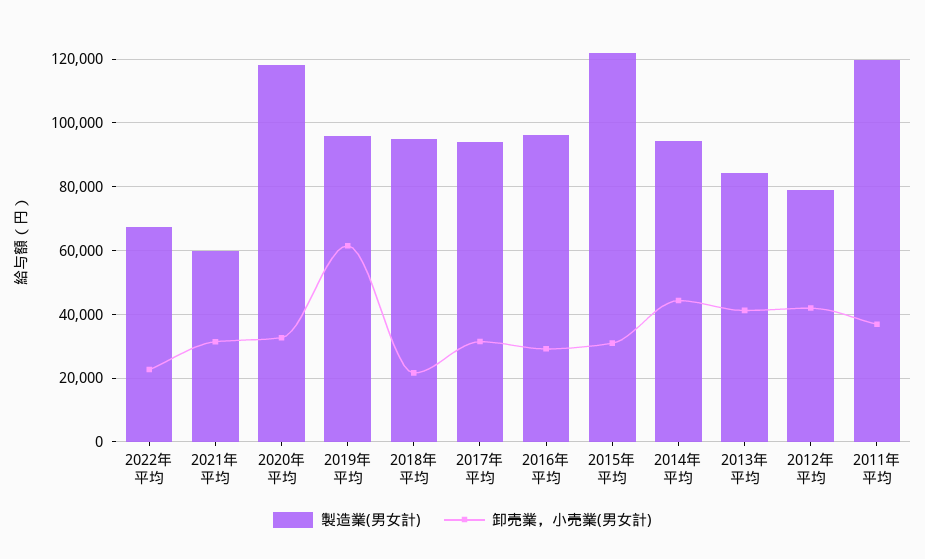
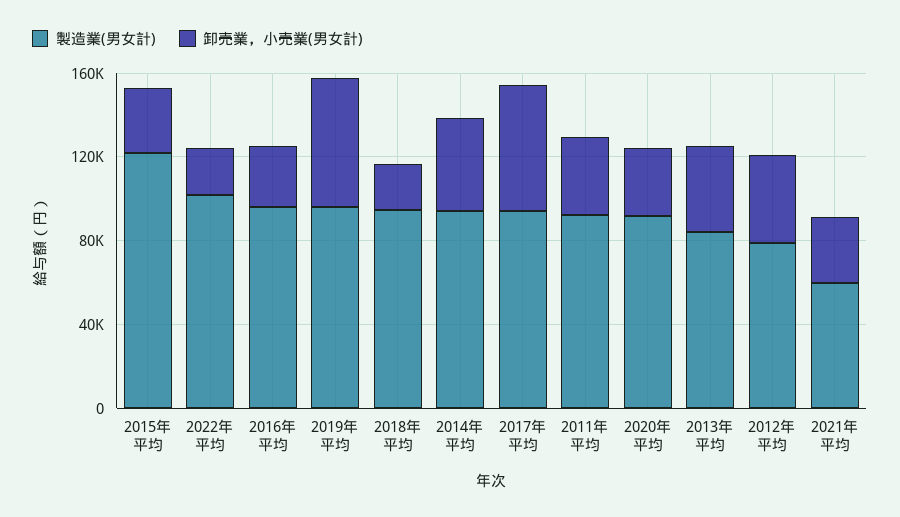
製造業(男女計), 2022年平均: 68000 -> 100000
製造業(男女計), 2020年平均: 118000 -> 90000
卸売業，小売業(男女計), 2017年平均: 32000 -> 60000
製造業(男女計), 2011年平均: 120000 -> 90000

